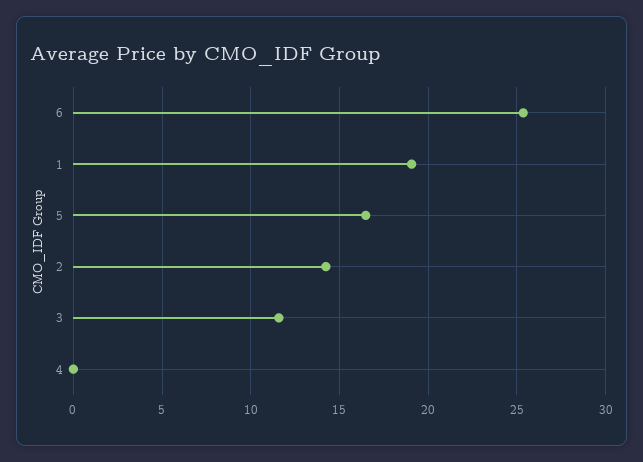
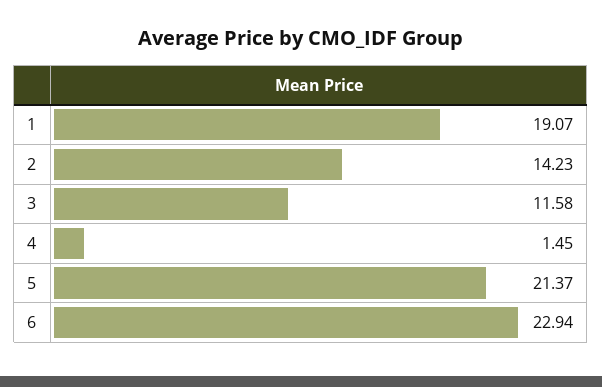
6: 25.5 -> 22.94
5: 16.5 -> 21.37
4: 0 -> 1.45

